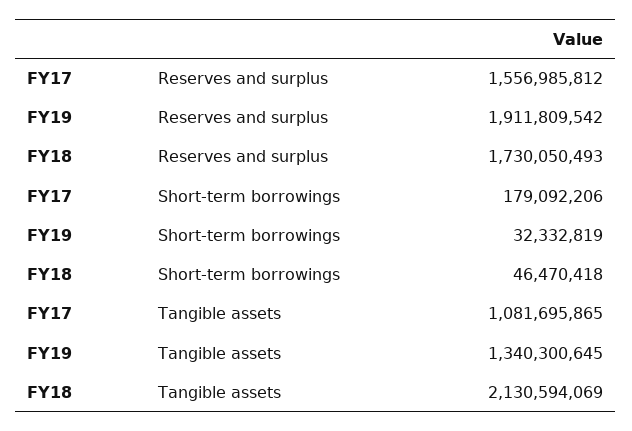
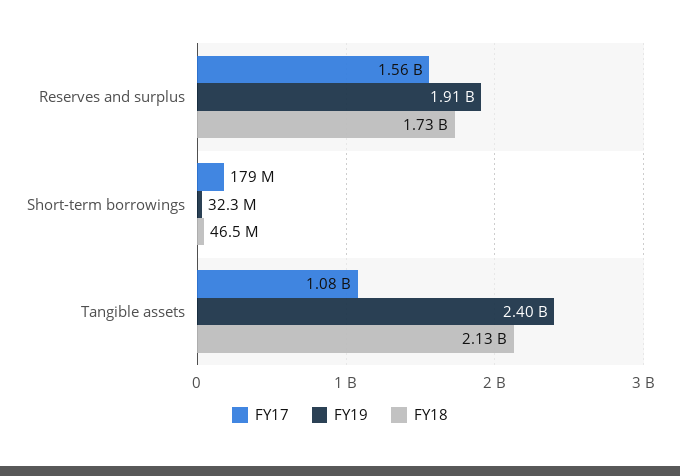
FY19, Tangible assets: 1340300645 -> 2400000000

